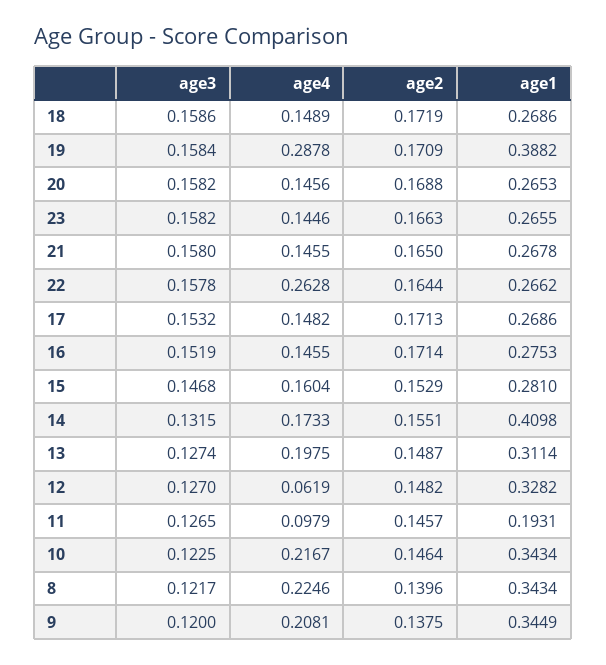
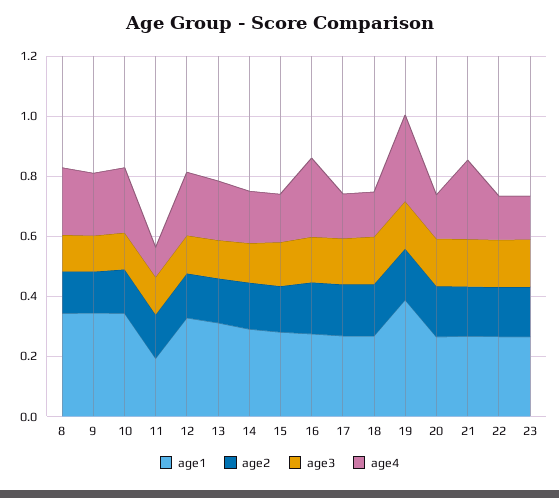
age4, 21: 0.1455 -> 0.25
age4, 22: 0.2628 -> 0.15
age4, 16: 0.1455 -> 0.25
age1, 14: 0.4098 -> 0.3
age4, 12: 0.0619 -> 0.2

